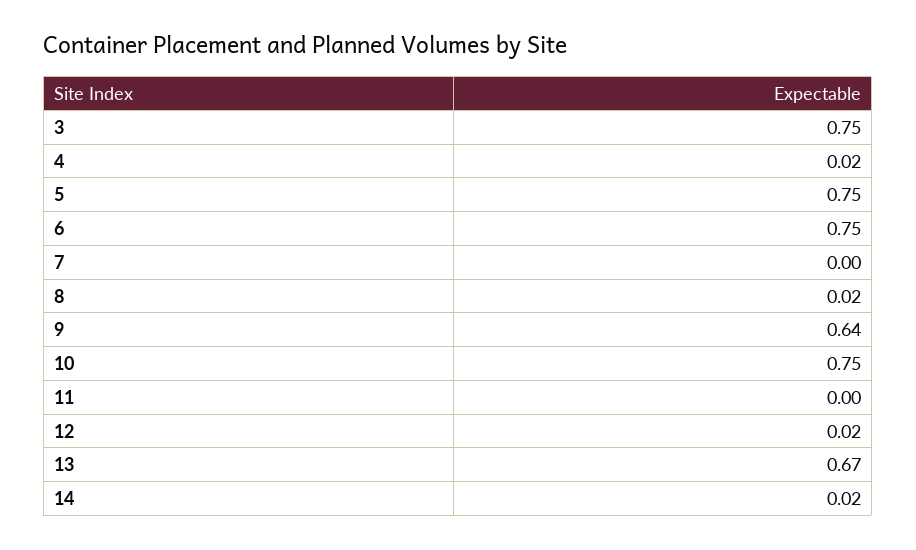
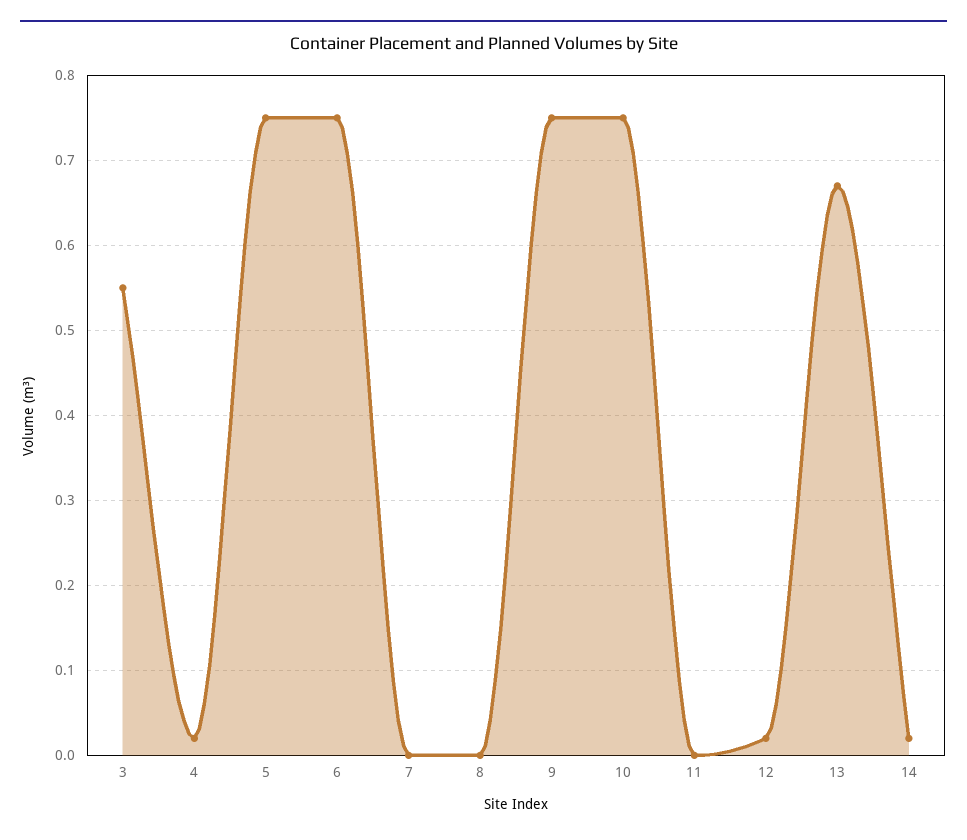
3: 0.75 -> 0.55
8: 0.02 -> 0
9: 0.64 -> 0.75

